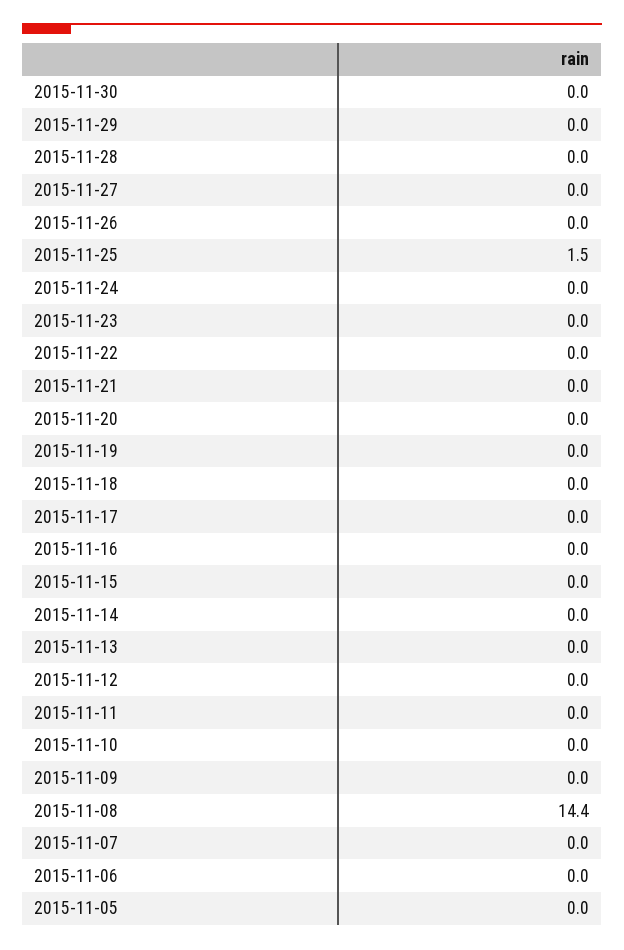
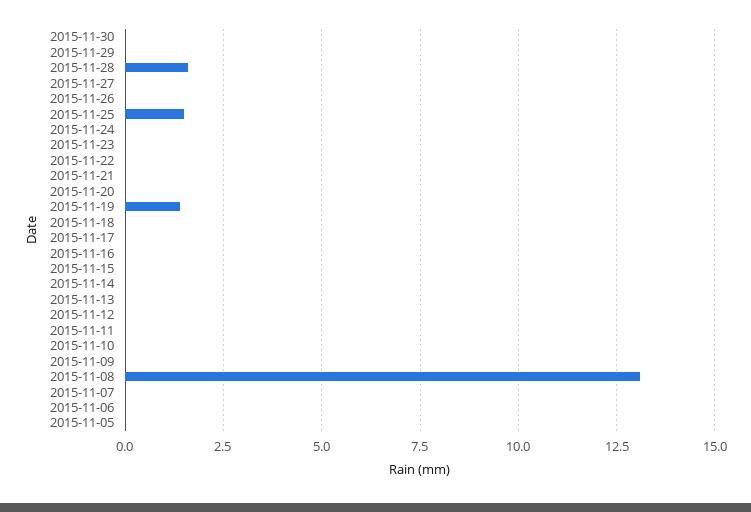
2015-11-28: 0 -> 1.5
2015-11-19: 0 -> 1.5
2015-11-08: 14.4 -> 13

